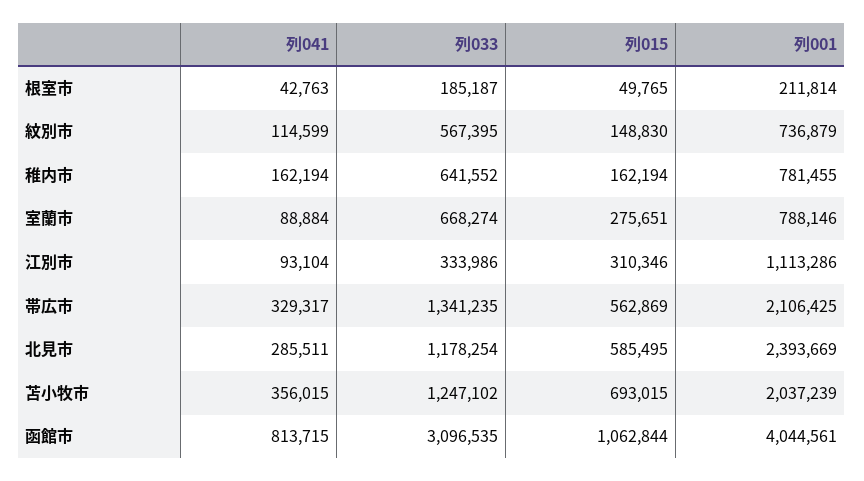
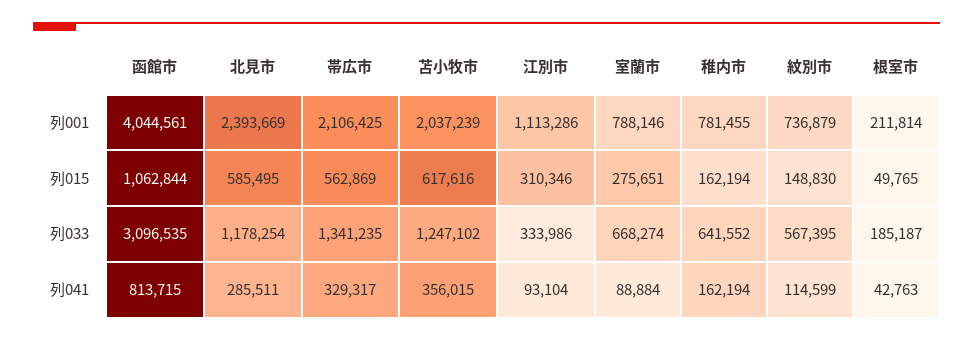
列015, 苫小牧市: 693015 -> 617616

